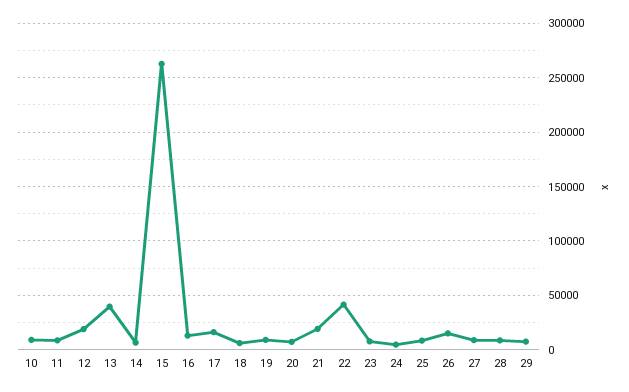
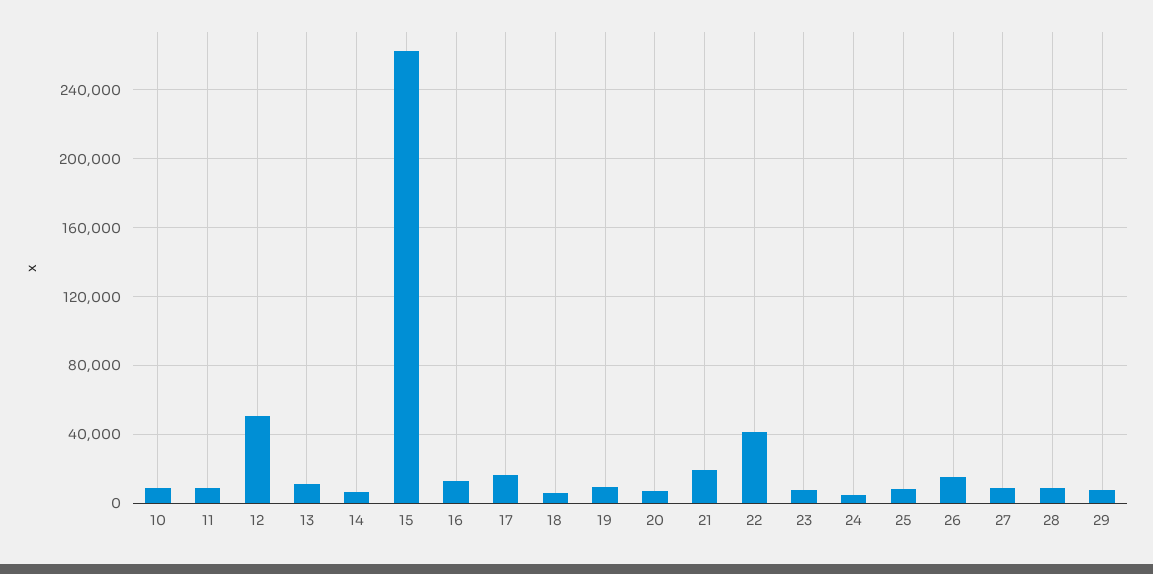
12: 20000 -> 50000
13: 40000 -> 10000

